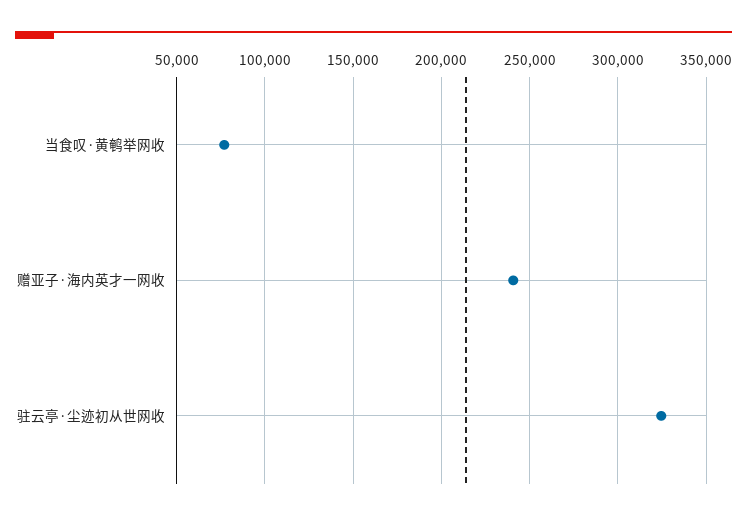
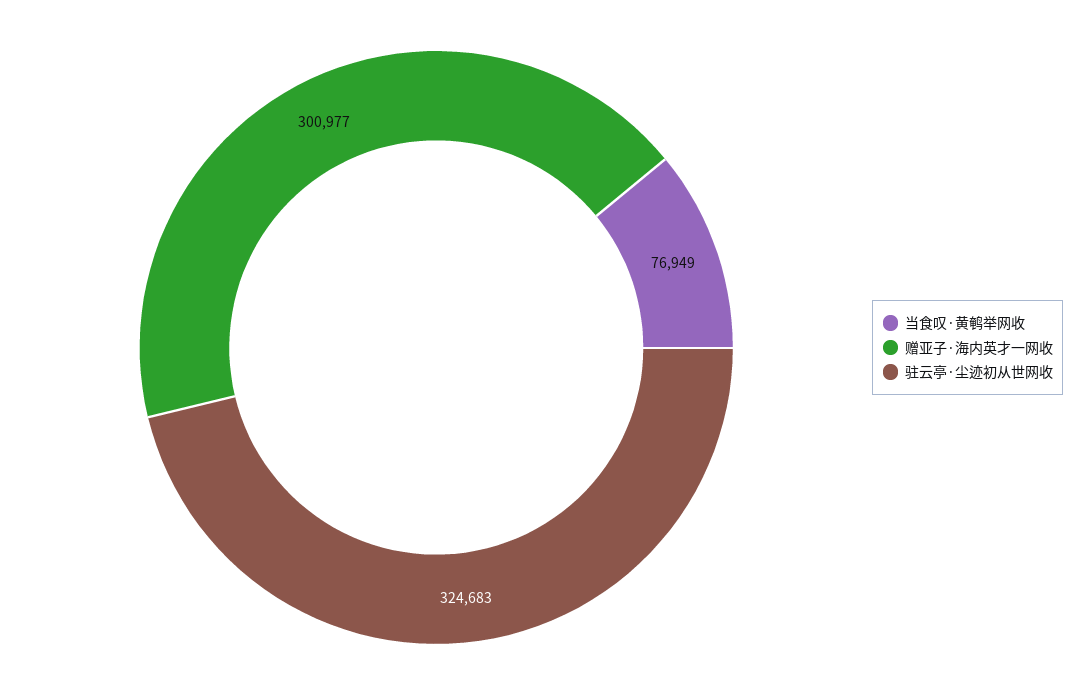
赠亚子·海内英才一网收: 240000 -> 300977

